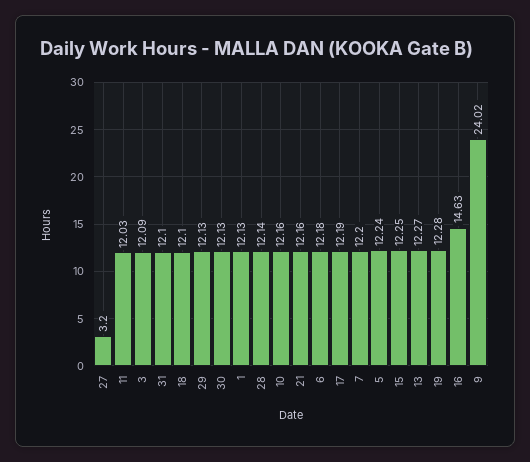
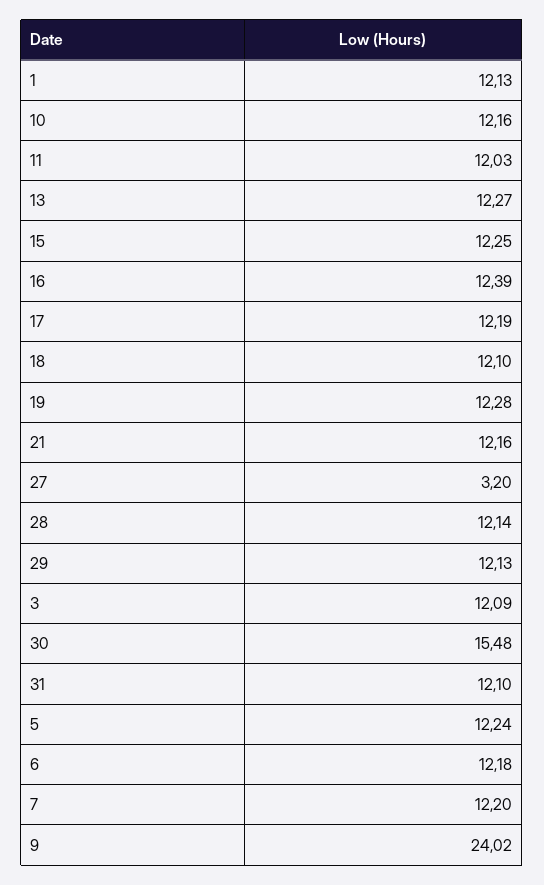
30: 12.13 -> 15.48
16: 14.63 -> 12.39

